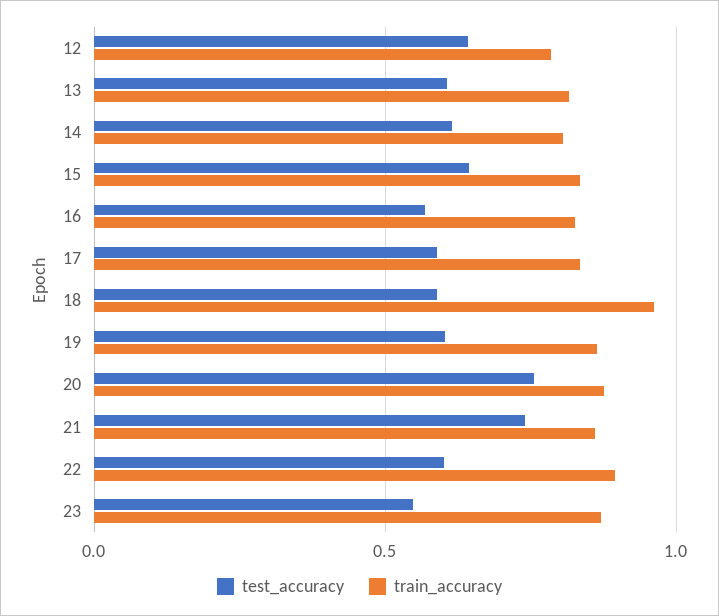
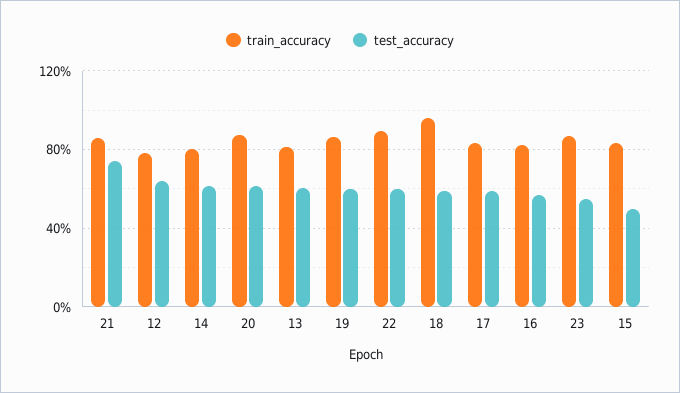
test_accuracy, 15: 0.65 -> 0.5
test_accuracy, 20: 0.75 -> 0.6

